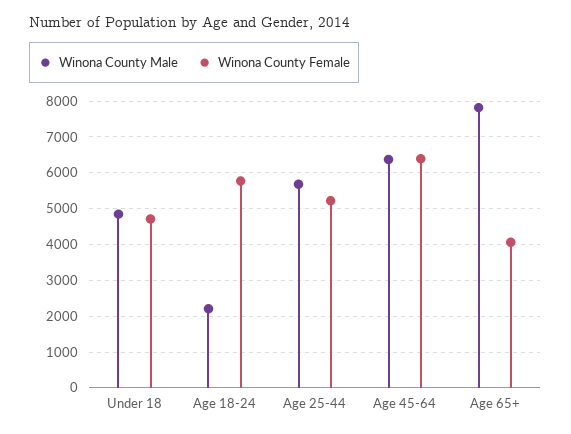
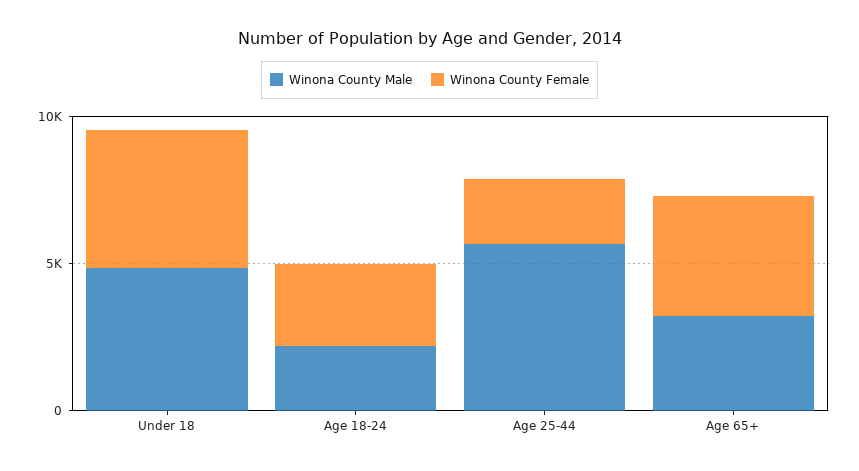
Winona County Female, Age 18-24: 5800 -> 3000
Winona County Female, Age 25-44: 5200 -> 2000
Winona County Male, Age 45-64: 6400 -> none
Winona County Female, Age 45-64: 6400 -> none
Winona County Male, Age 65+: 7800 -> 3000

